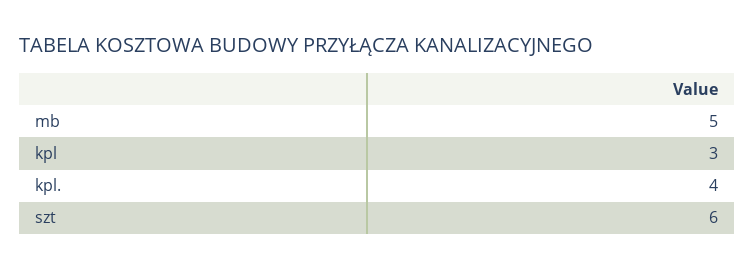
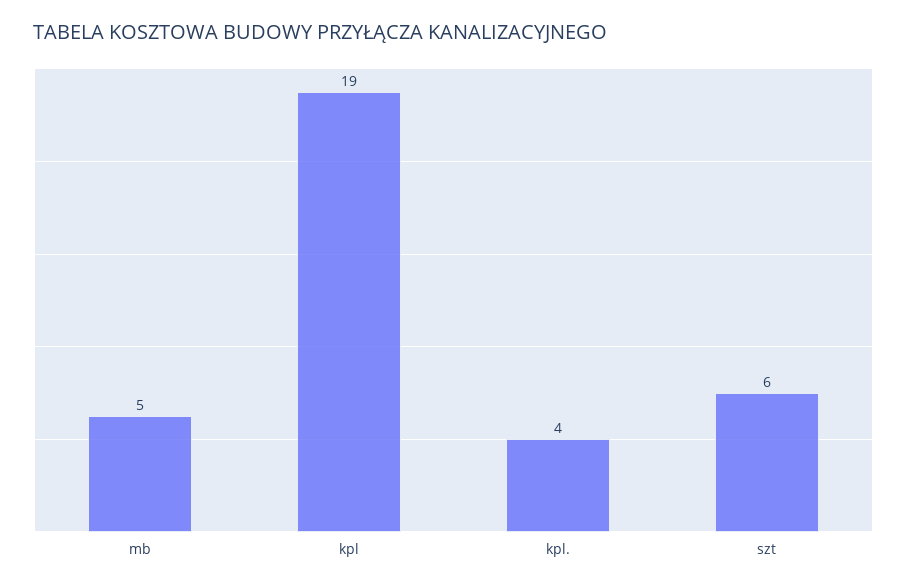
kpl: 3 -> 19

